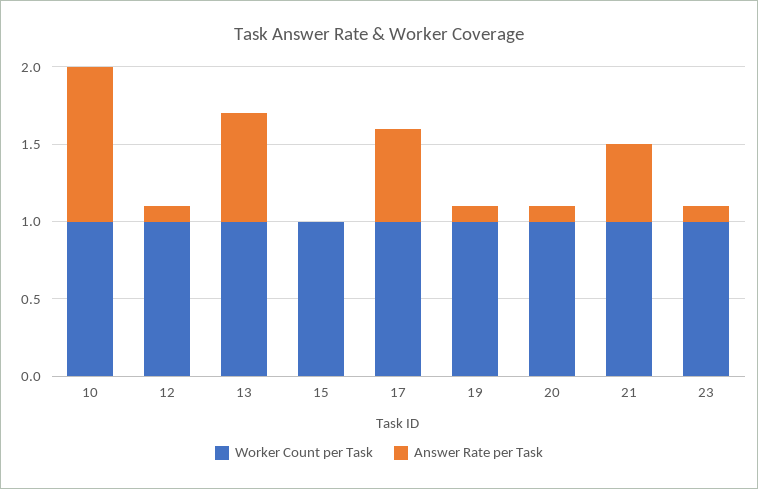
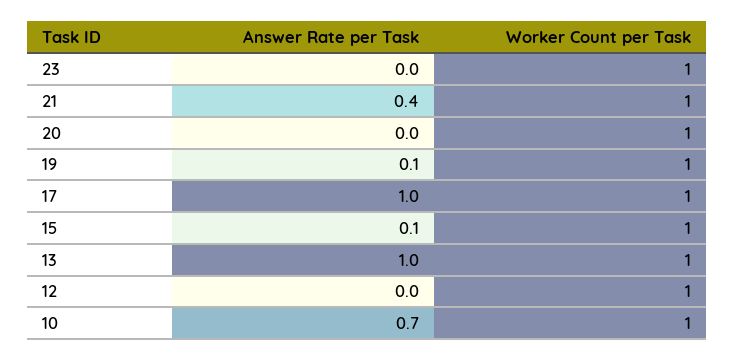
Answer Rate per Task, 10: 1 -> 0.7
Answer Rate per Task, 12: 0.1 -> 0
Answer Rate per Task, 13: 0.7 -> 1
Answer Rate per Task, 15: 0 -> 0.1
Answer Rate per Task, 17: 0.6 -> 1
Answer Rate per Task, 20: 0.1 -> 0
Answer Rate per Task, 21: 0.5 -> 0.4
Answer Rate per Task, 23: 0.1 -> 0

